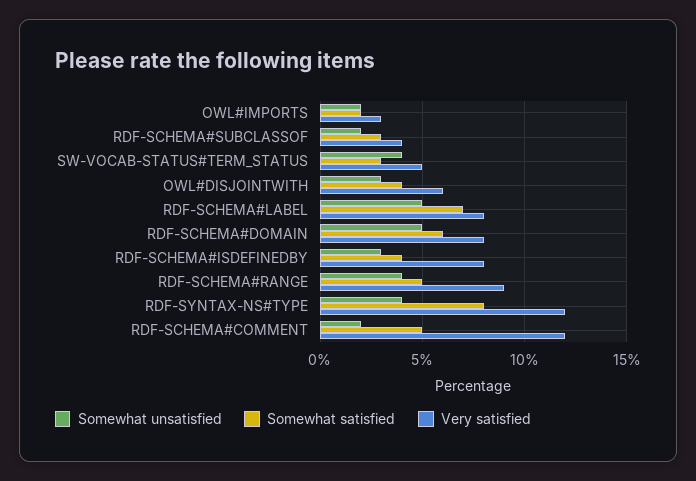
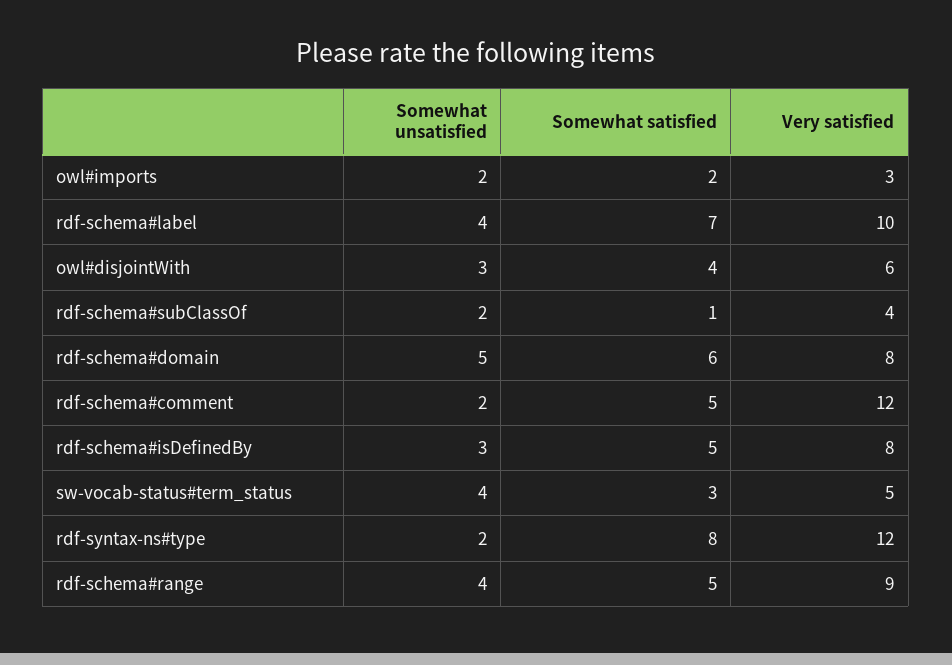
Somewhat satisfied, RDF-SCHEMA#SUBCLASSOF: 3 -> 1
Somewhat unsatisfied, RDF-SCHEMA#LABEL: 5 -> 4
Very satisfied, RDF-SCHEMA#LABEL: 8 -> 10
Somewhat satisfied, RDF-SCHEMA#ISDEFINEDBY: 4 -> 5
Somewhat unsatisfied, RDF-SYNTAX-NS#TYPE: 4 -> 2

